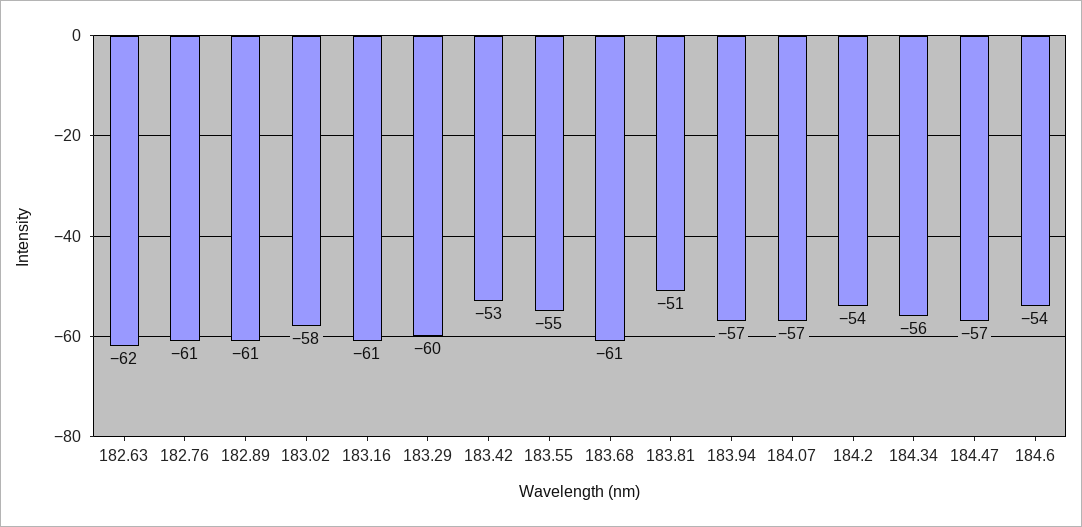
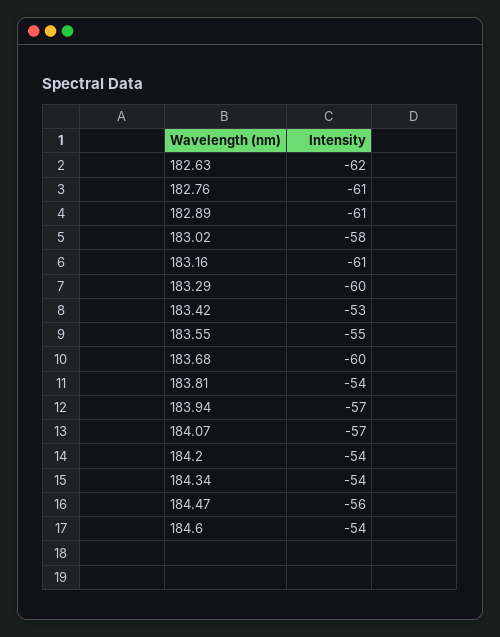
183.68: -61 -> -60
183.81: -51 -> -54
184.34: -56 -> -54
184.47: -57 -> -56

